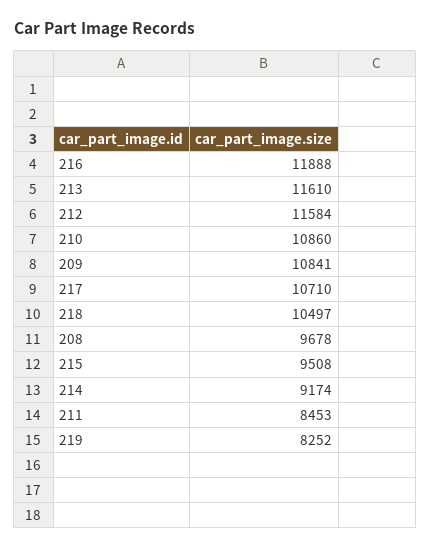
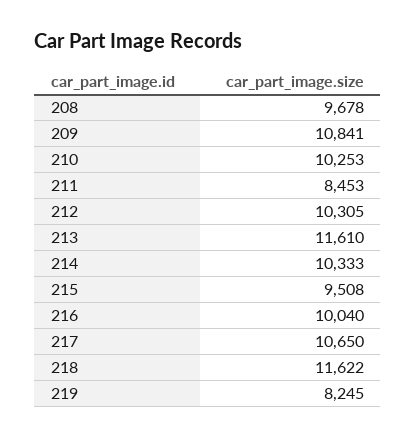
216: 11888 -> 10040
212: 11584 -> 10305
210: 10860 -> 10253
217: 10710 -> 10650
218: 10497 -> 11622
214: 9174 -> 10333
219: 8252 -> 8245

